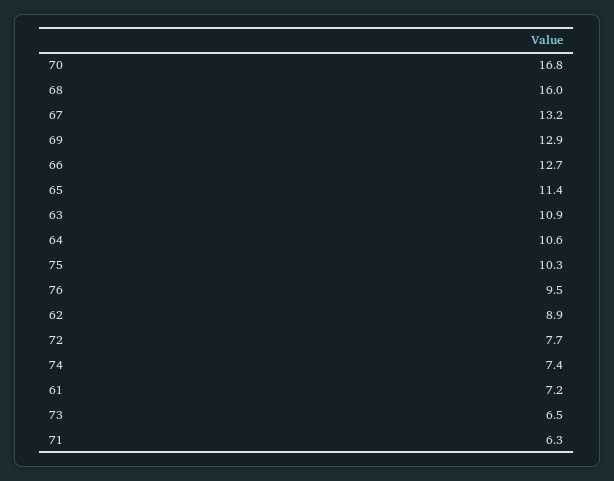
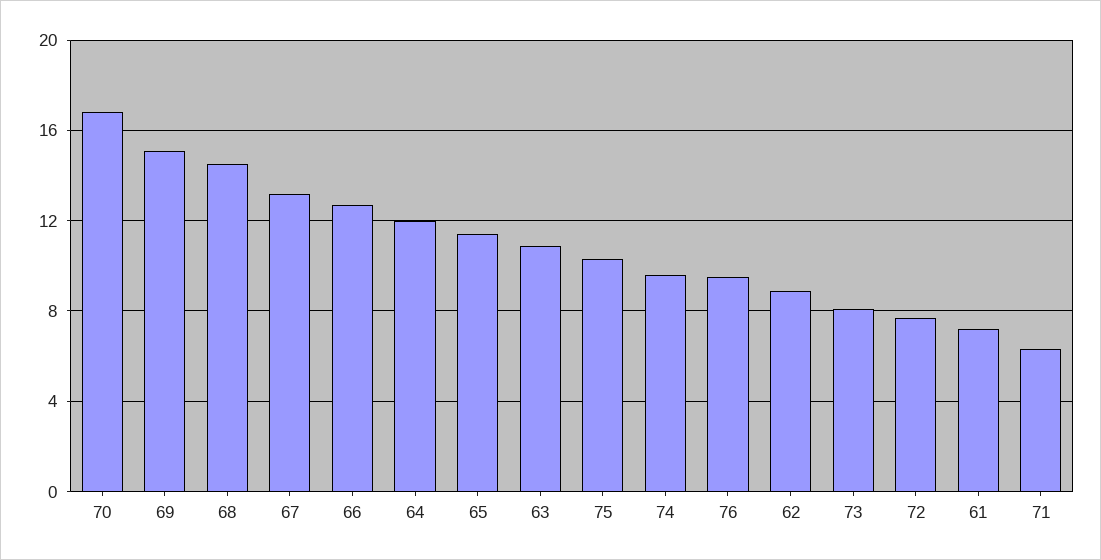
68: 16 -> 14.5
69: 12.9 -> 15
64: 10.6 -> 12
74: 7.4 -> 9.5
73: 6.5 -> 8

